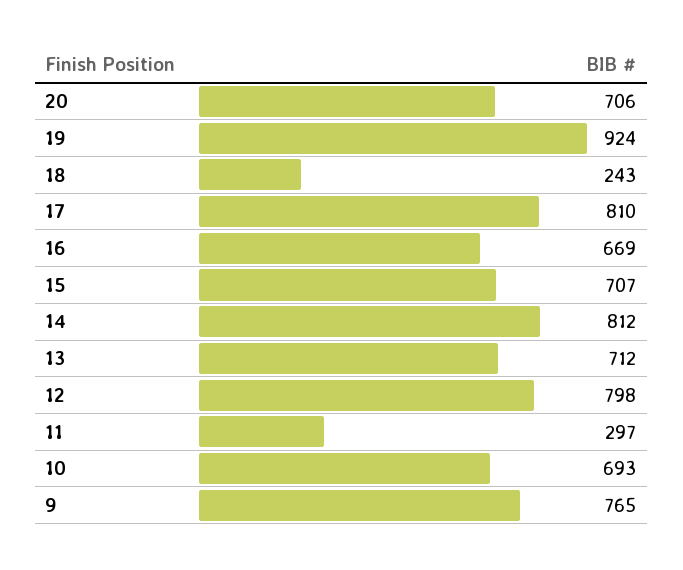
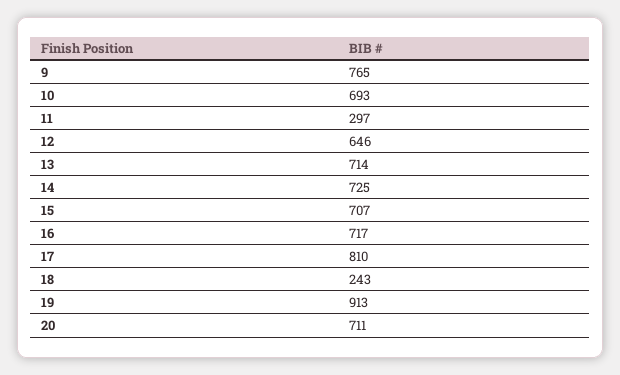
20: 706 -> 711
19: 924 -> 913
16: 669 -> 717
14: 812 -> 725
13: 712 -> 714
12: 798 -> 646

